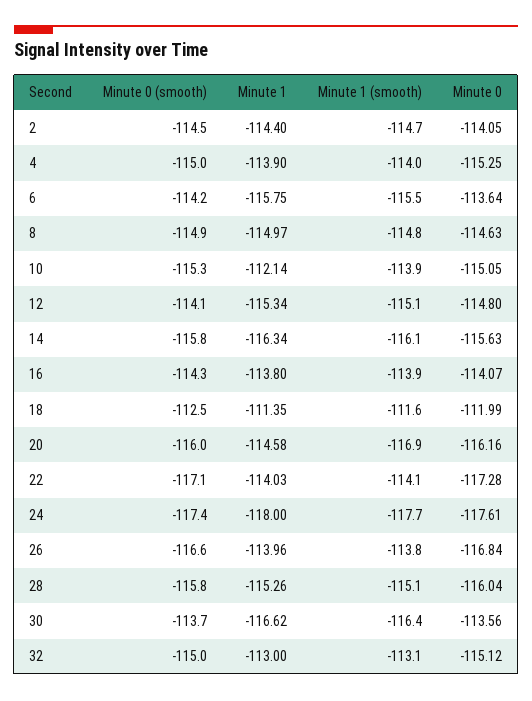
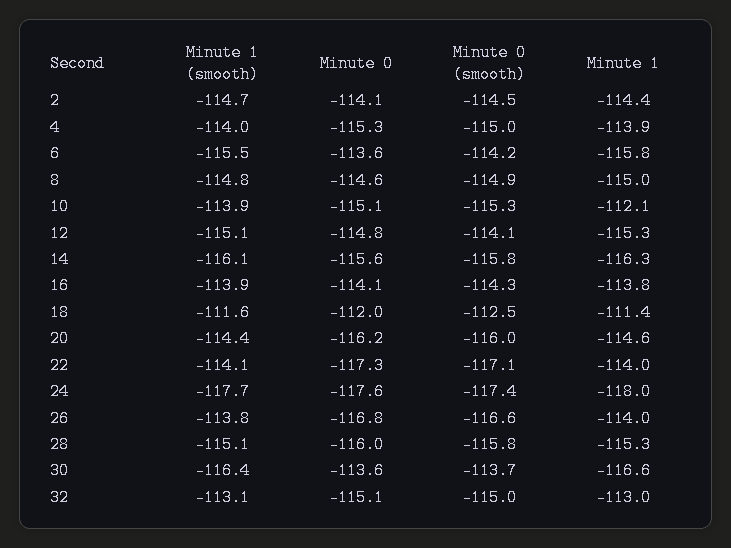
Minute 1 (smooth), 20: -116.9 -> -114.4

